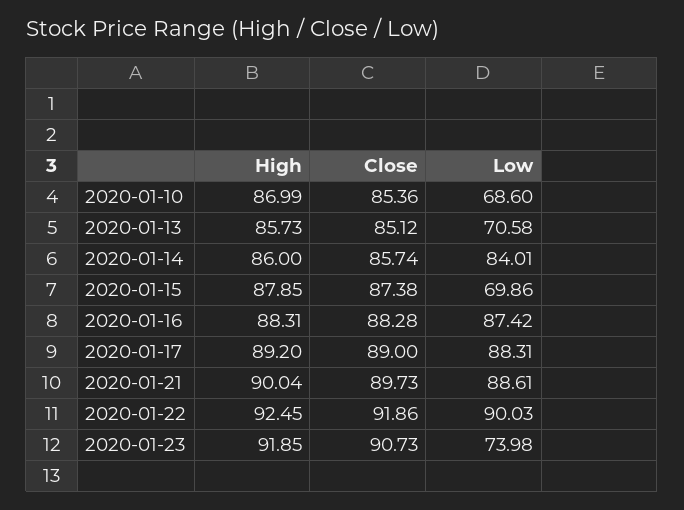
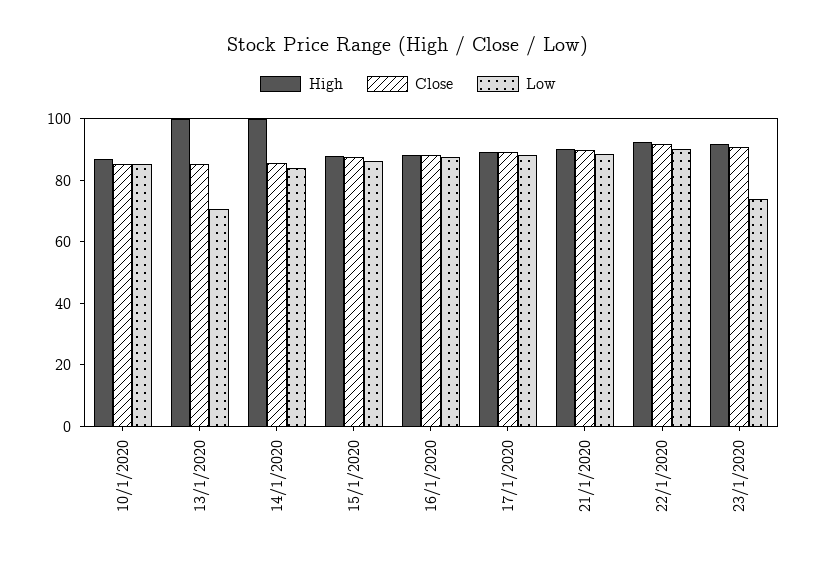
Low, 2020-01-10: 68.6 -> 85
High, 2020-01-13: 85.73 -> 100
High, 2020-01-14: 86 -> 100
Low, 2020-01-15: 69.86 -> 85

